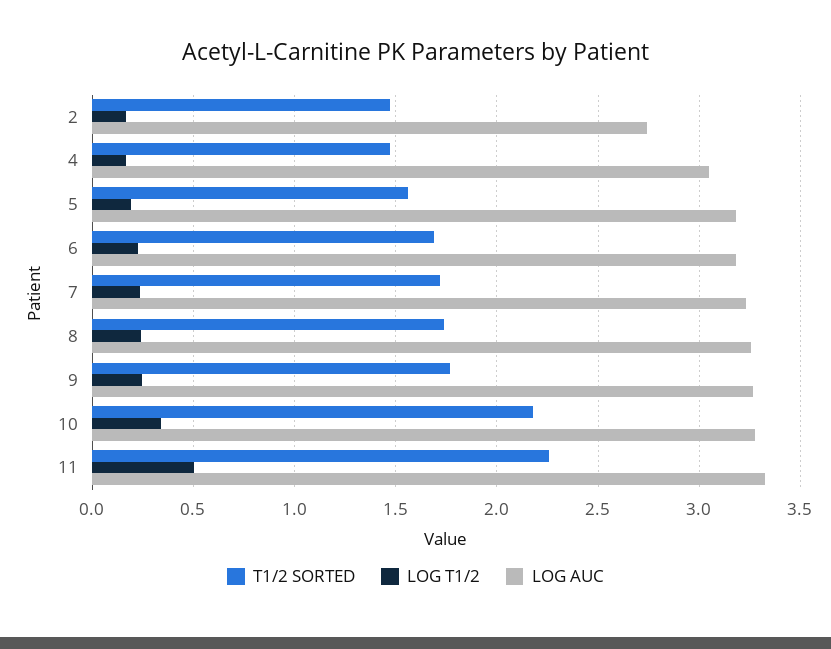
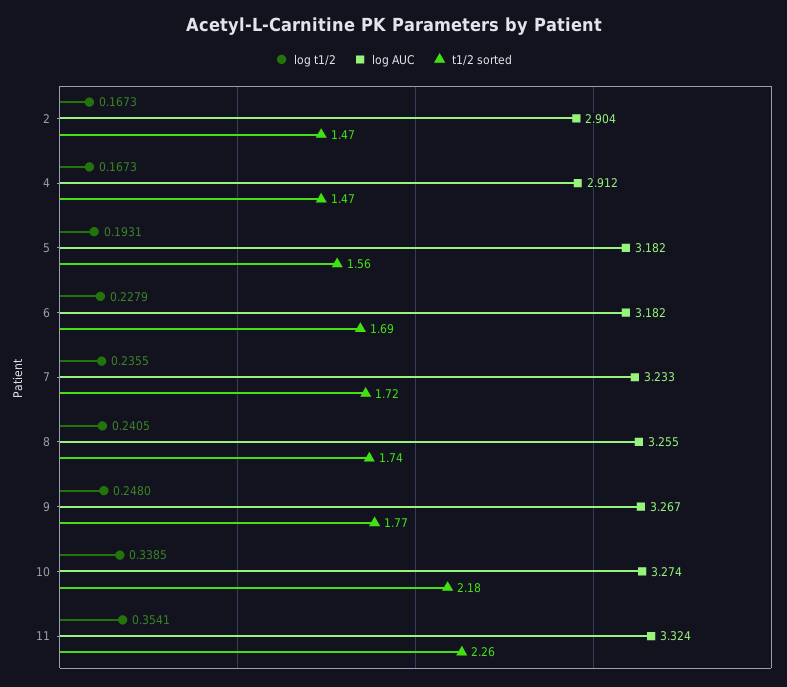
LOG AUC, 2: 2.75 -> 2.904
LOG AUC, 4: 3.05 -> 2.912
LOG T1/2, 11: 0.5 -> 0.3541

